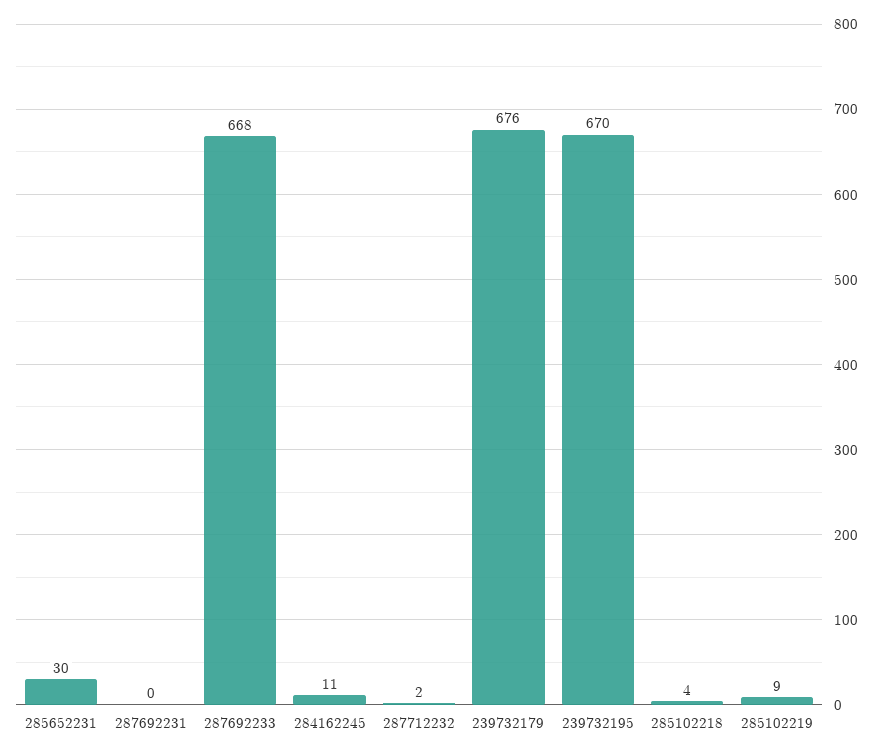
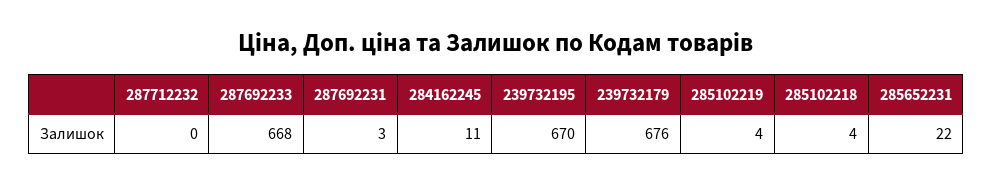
285652231: 30 -> 22
287692231: 0 -> 3
287712232: 2 -> 0
285102219: 9 -> 4

